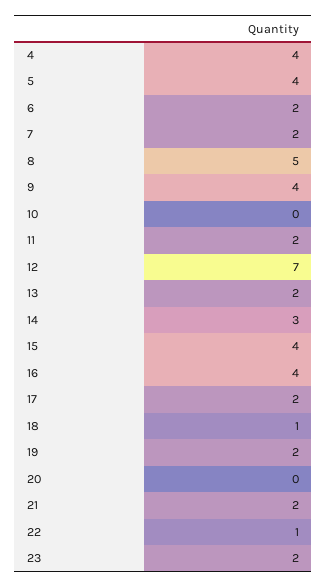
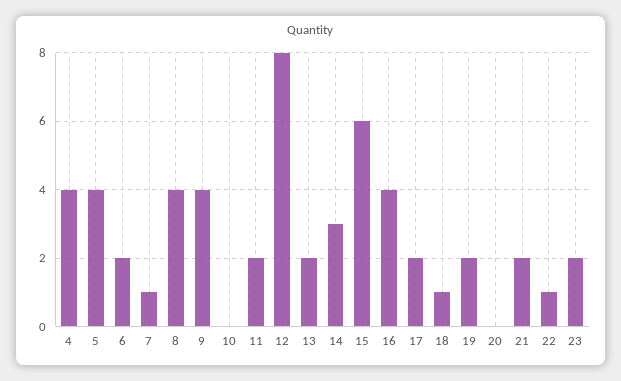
7: 2 -> 1
8: 5 -> 4
12: 7 -> 8
15: 4 -> 6

